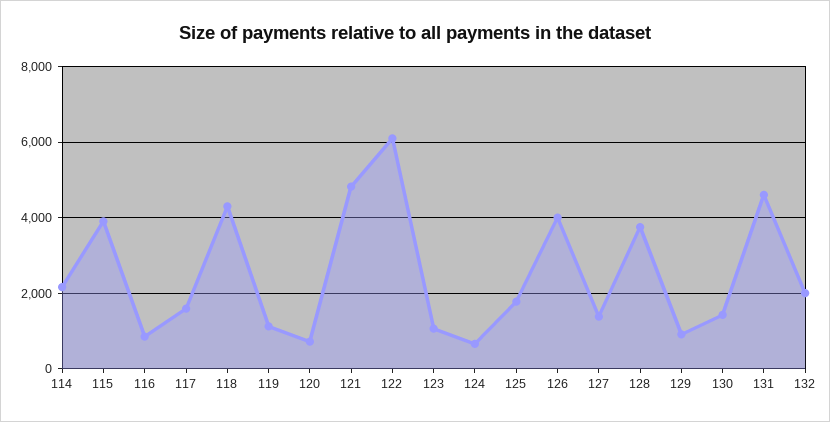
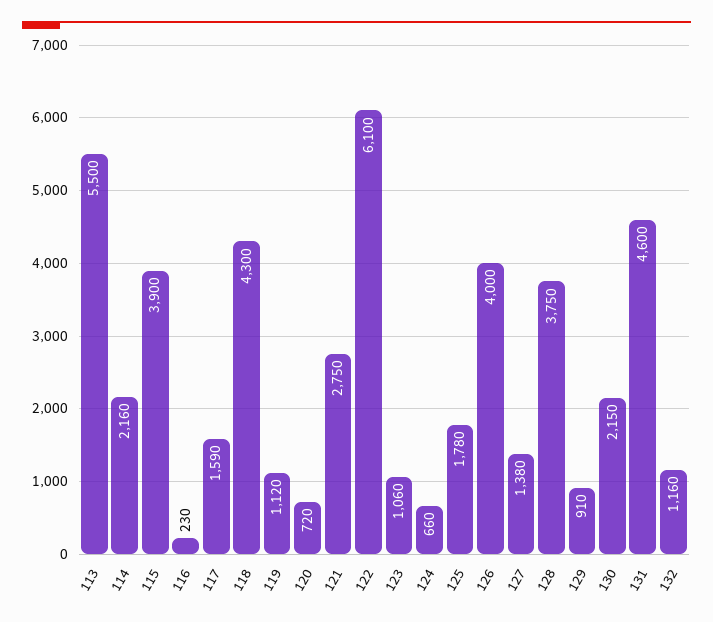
116: 800 -> 230
121: 4800 -> 2750
130: 1400 -> 2150
132: 2000 -> 1160
113: none -> 5500

